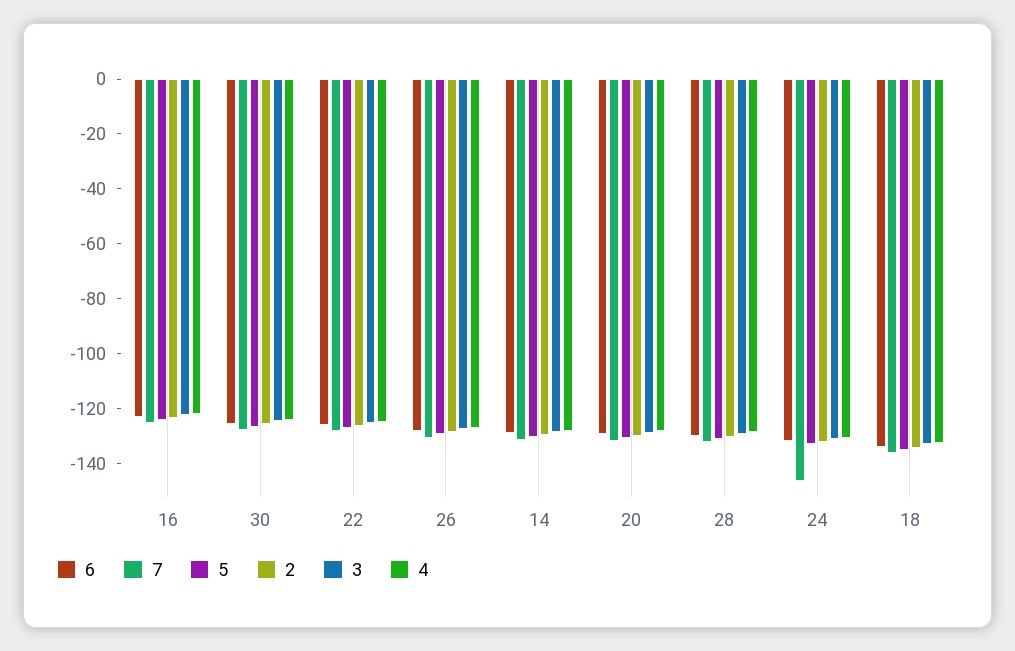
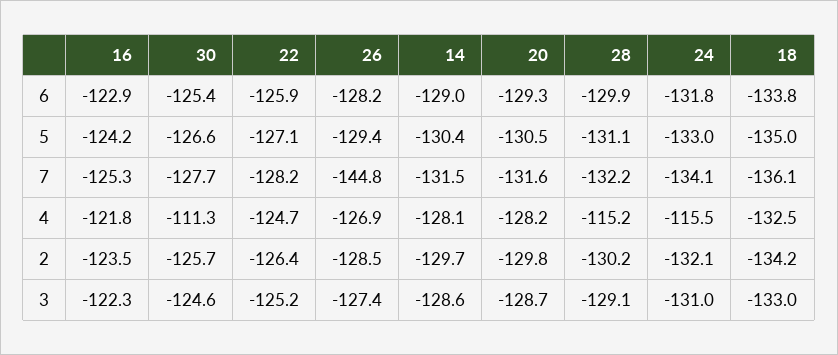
4, 30: -125 -> -111.3
7, 26: -130 -> -144.8
4, 28: -130 -> -115.2
7, 24: -145 -> -134.1
4, 24: -130 -> -115.5

